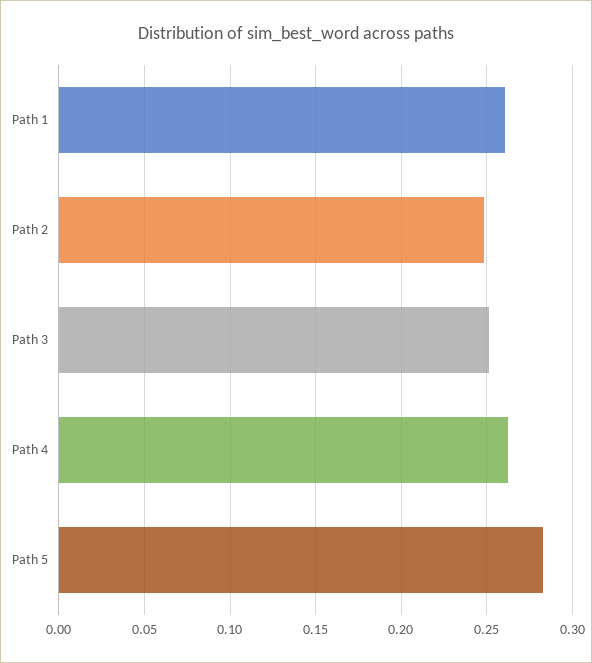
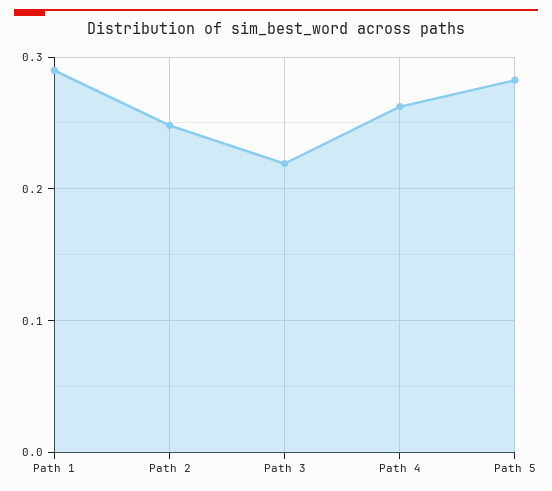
Path 1: 0.26 -> 0.29
Path 3: 0.25 -> 0.22

